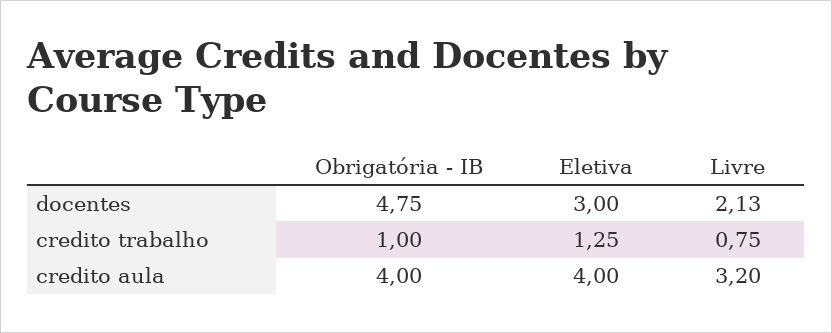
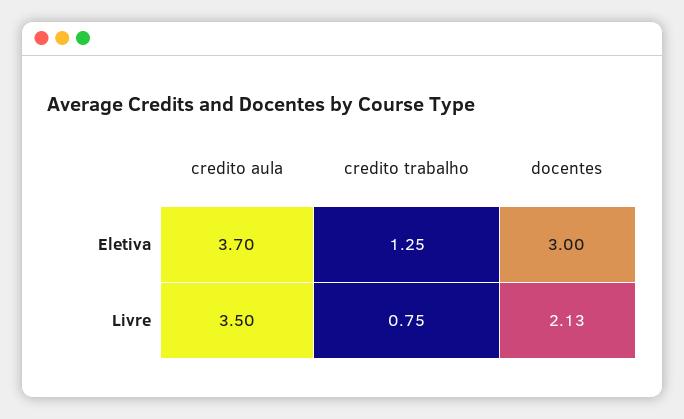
Obrigatória - IB, docentes: 4.75 -> none
Obrigatória - IB, credito trabalho: 1 -> none
Obrigatória - IB, credito aula: 4 -> none
Eletiva, credito aula: 4 -> 3.7
Livre, credito aula: 3.2 -> 3.5

